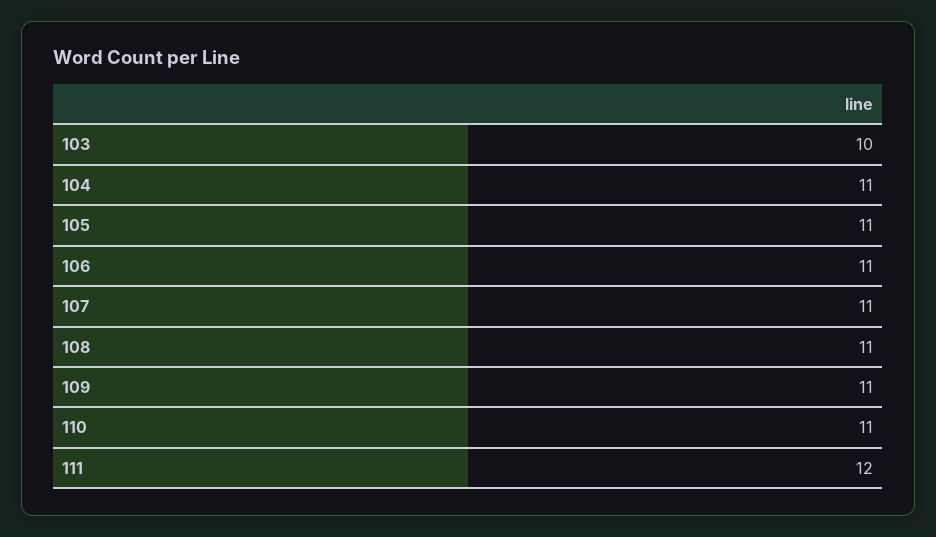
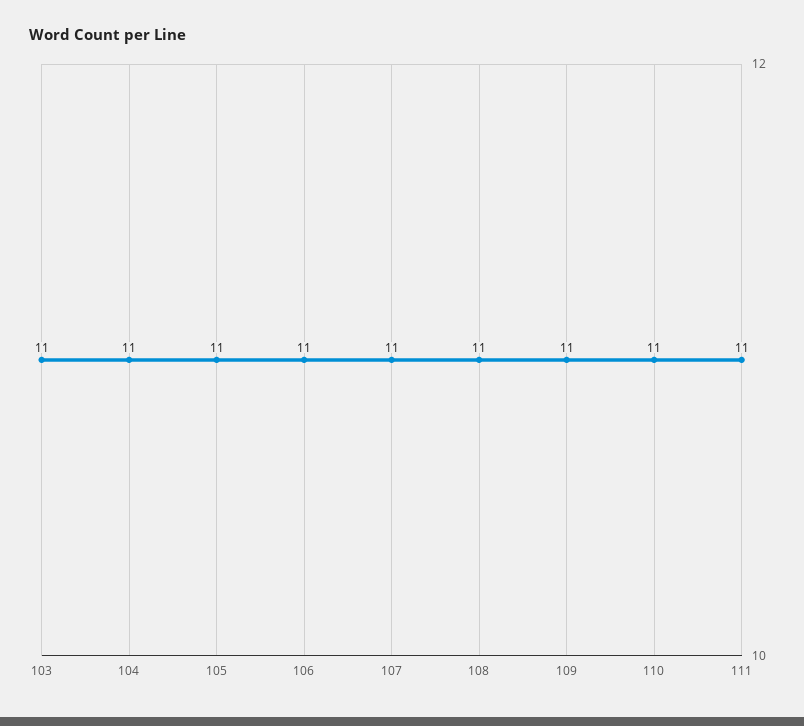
103: 10 -> 11
111: 12 -> 11

